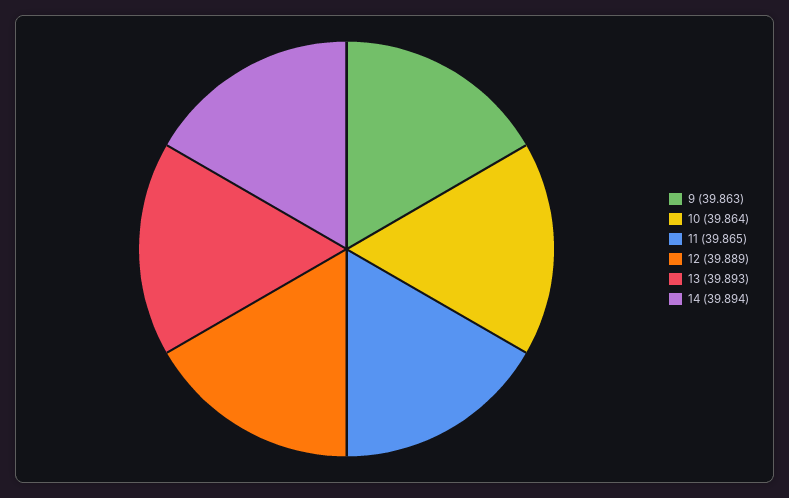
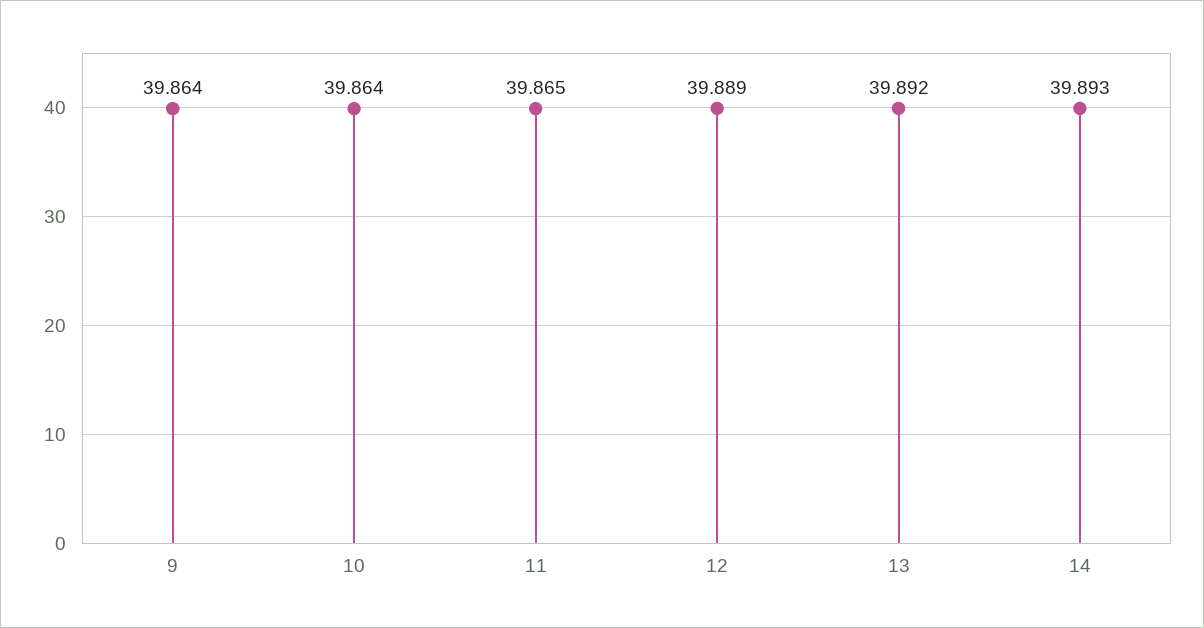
9: 39.863 -> 39.864
13: 39.893 -> 39.892
14: 39.894 -> 39.893

